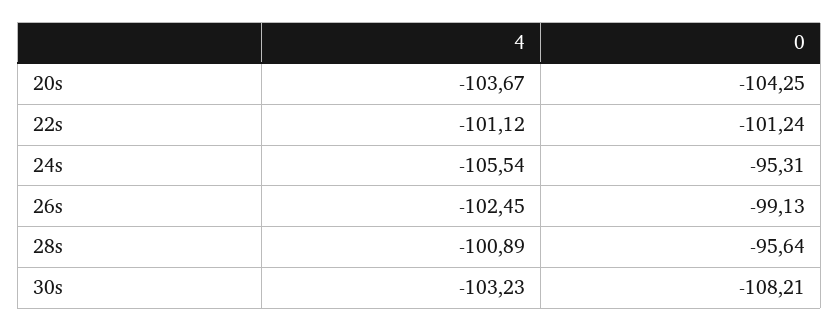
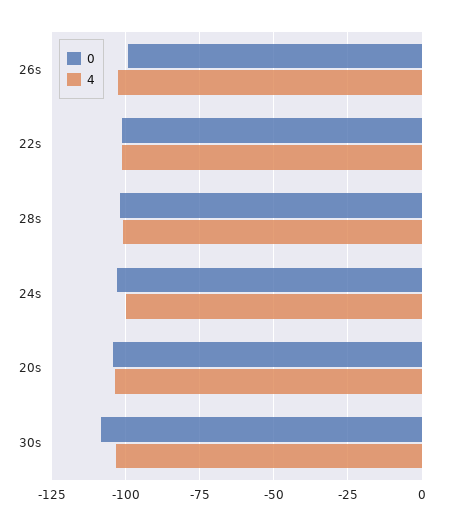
4, 24s: -105.54 -> -100
0, 24s: -95.31 -> -102.5
0, 28s: -95.64 -> -102.5

